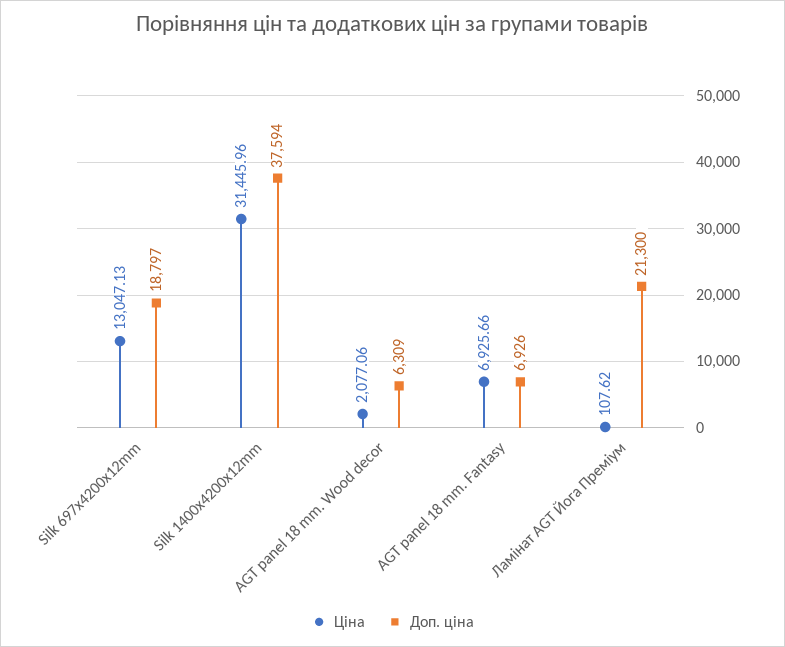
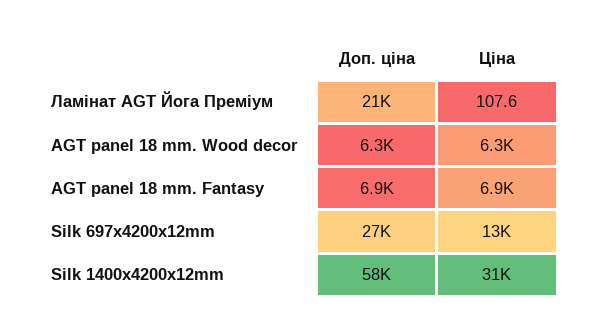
Доп. ціна, Silk 697x4200x12mm: 18797 -> 27000
Доп. ціна, Silk 1400x4200x12mm: 37594 -> 58000
Ціна, AGT panel 18 mm. Wood decor: 2077.06 -> 6300

